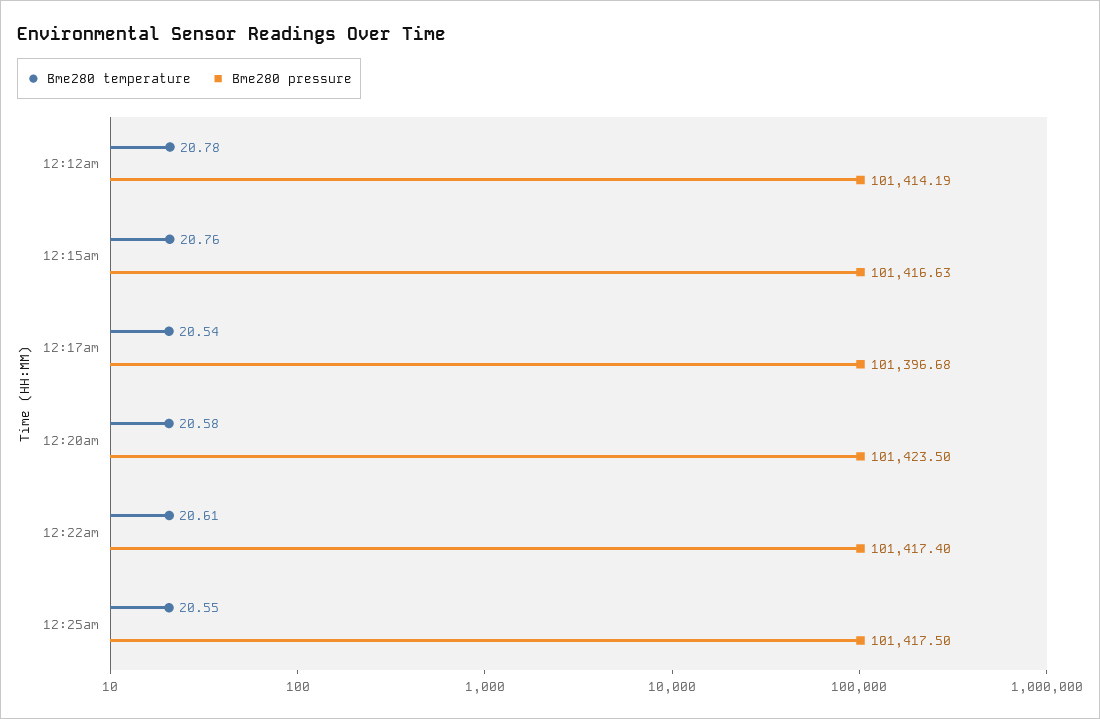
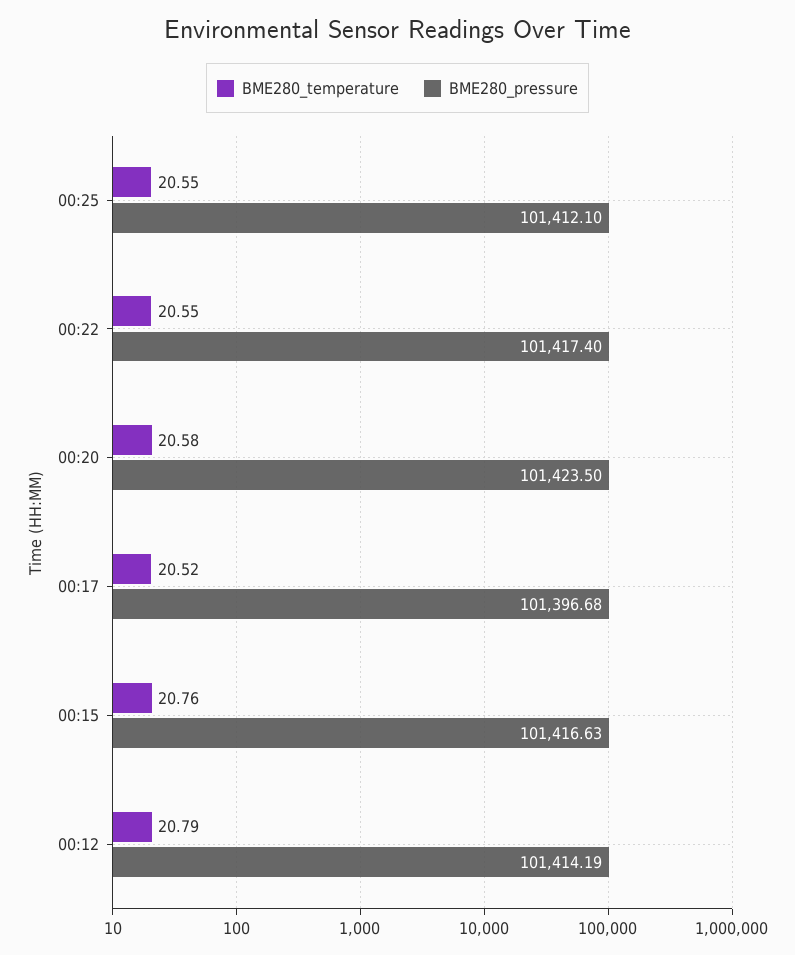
Bme280 temperature, 12:12am: 20.78 -> 20.79
Bme280 temperature, 12:17am: 20.54 -> 20.52
Bme280 temperature, 12:22am: 20.61 -> 20.55
Bme280 pressure, 12:25am: 101417.5 -> 101412.1

